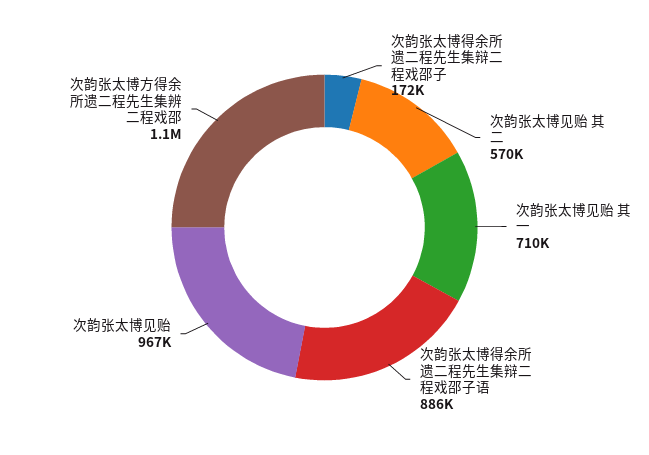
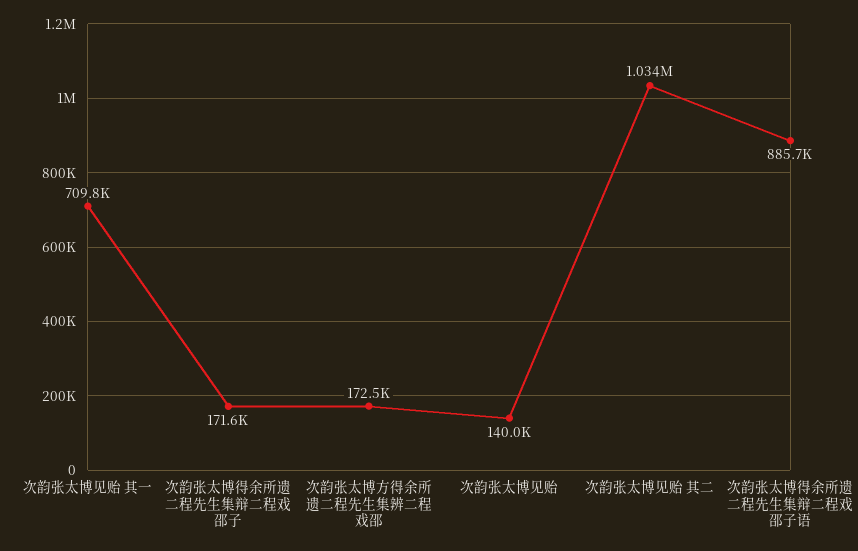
次韵张太博见贻 其二: 570000 -> 1034000
次韵张太博见贻: 967000 -> 140000
次韵张太博方得余所遗二程先生集辨二程戏邵: 1100000 -> 172500

